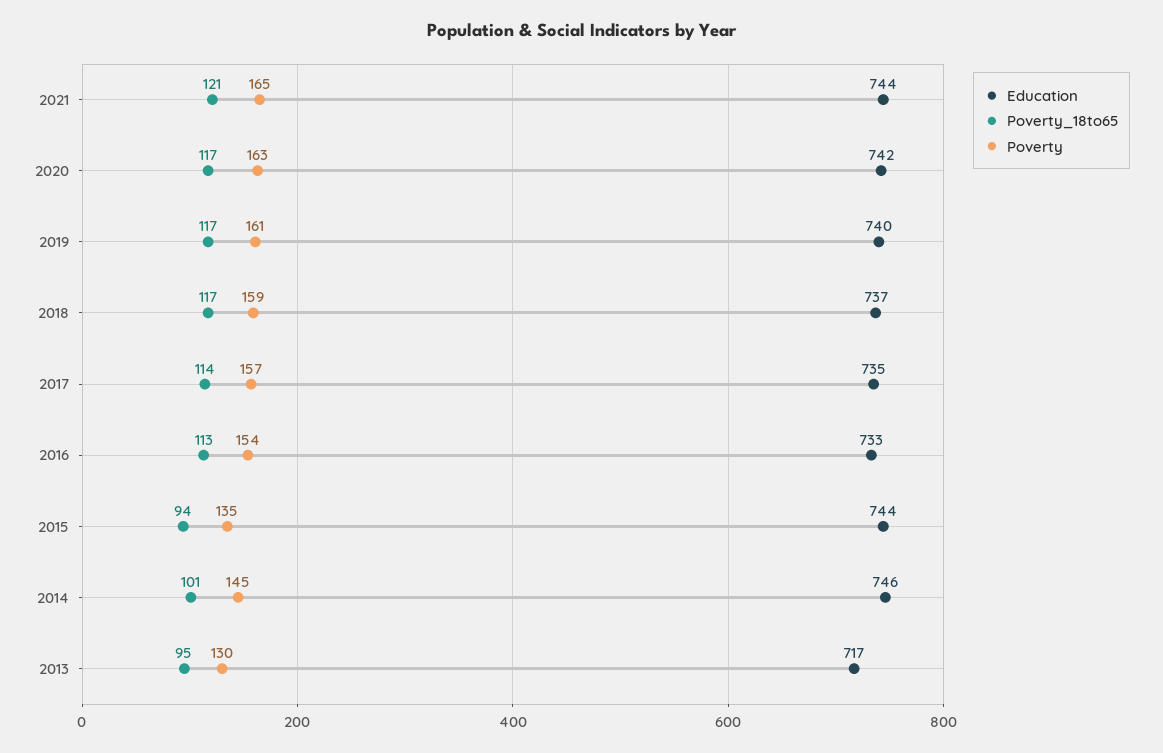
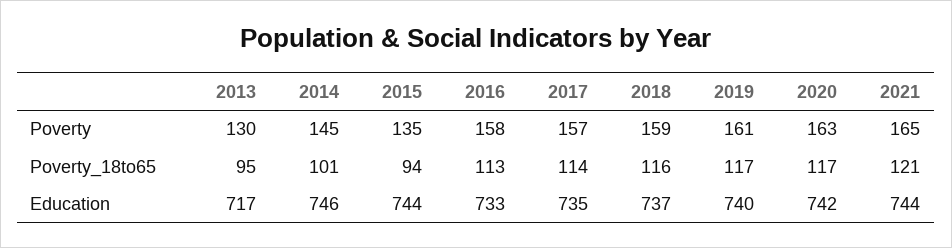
Poverty_18to65, 2018: 117 -> 116
Poverty, 2016: 154 -> 158

